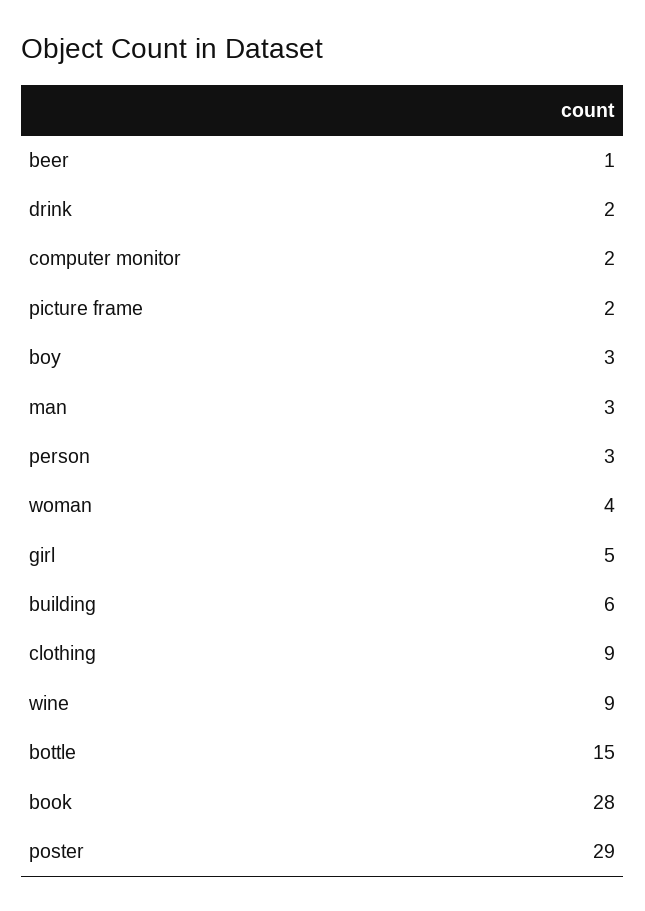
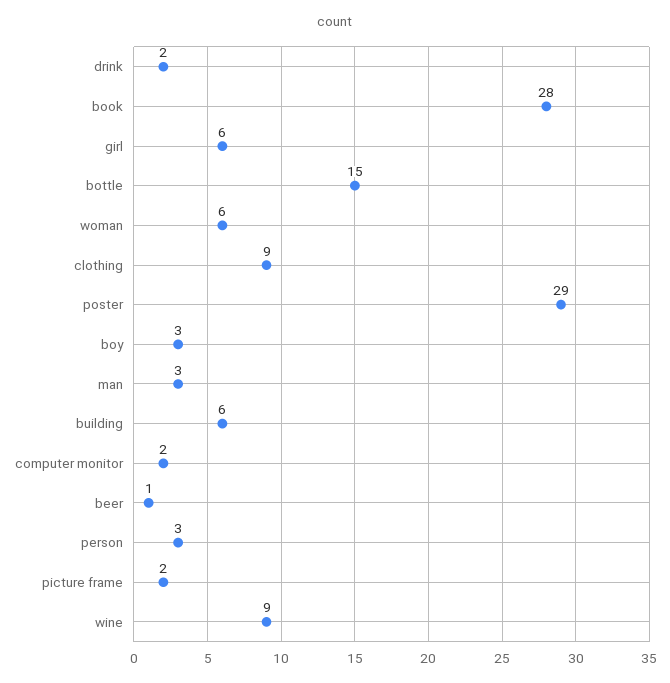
woman: 4 -> 6
girl: 5 -> 6

